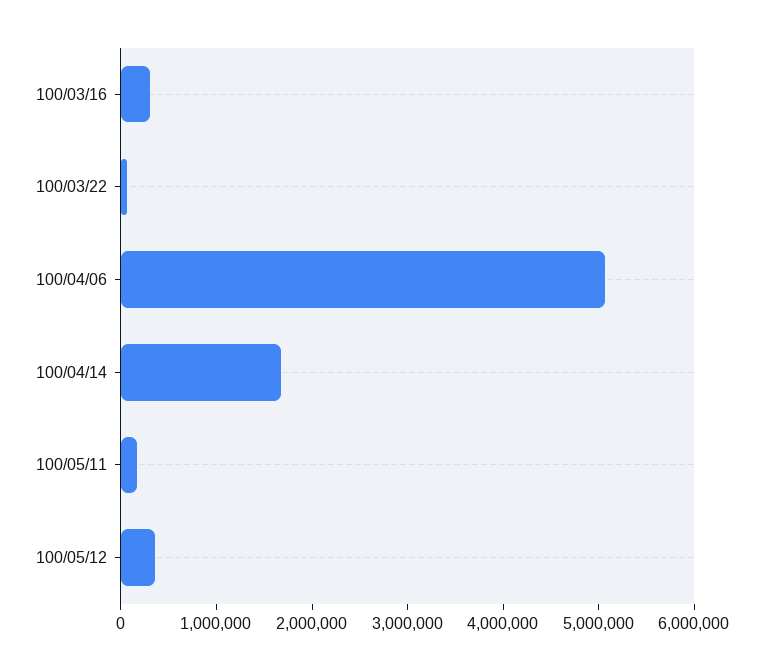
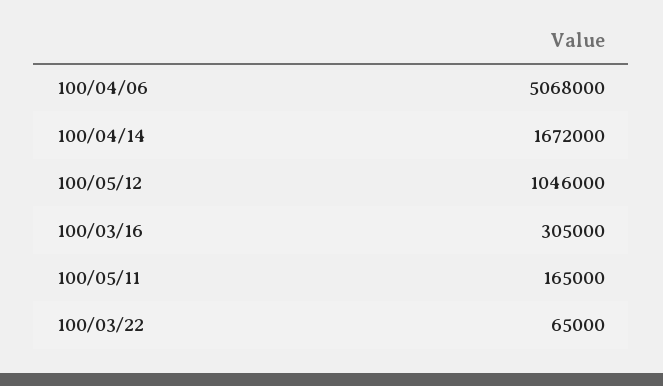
100/05/12: 400000 -> 1046000

